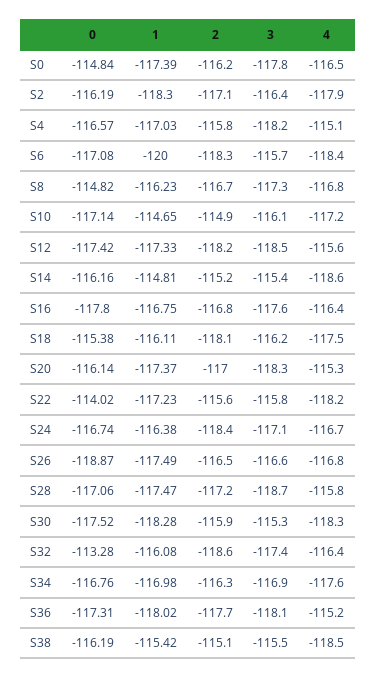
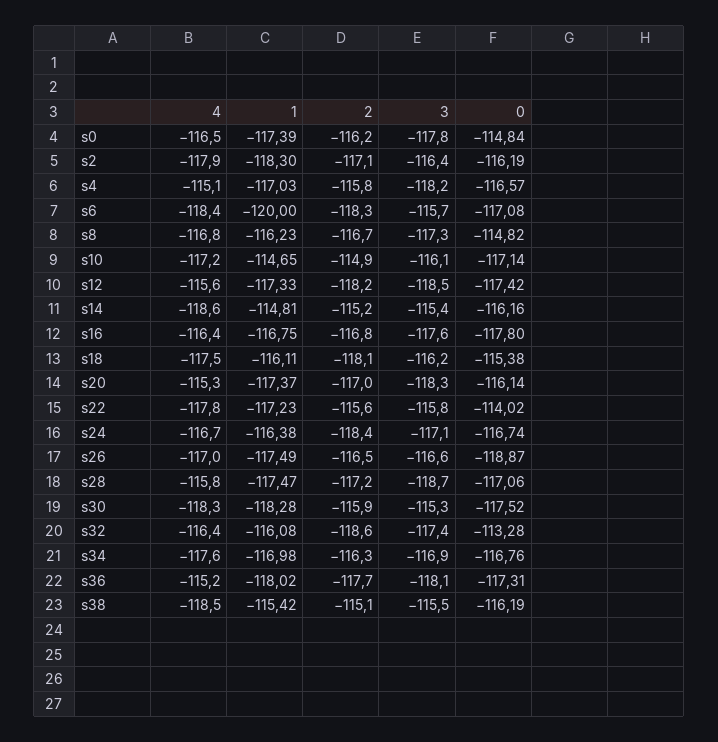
4, S22: -118.2 -> -117.8
4, S26: -116.8 -> -117

